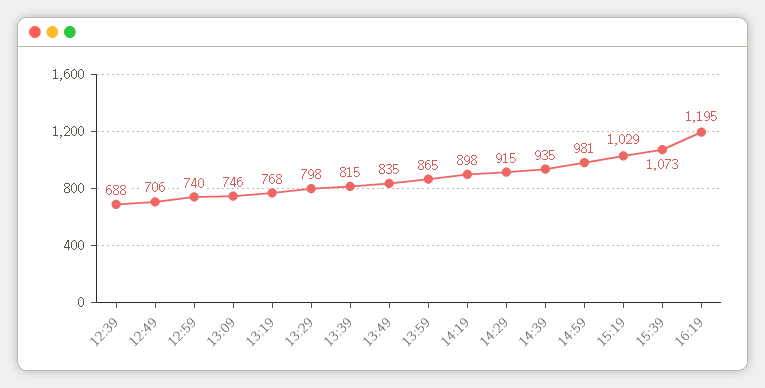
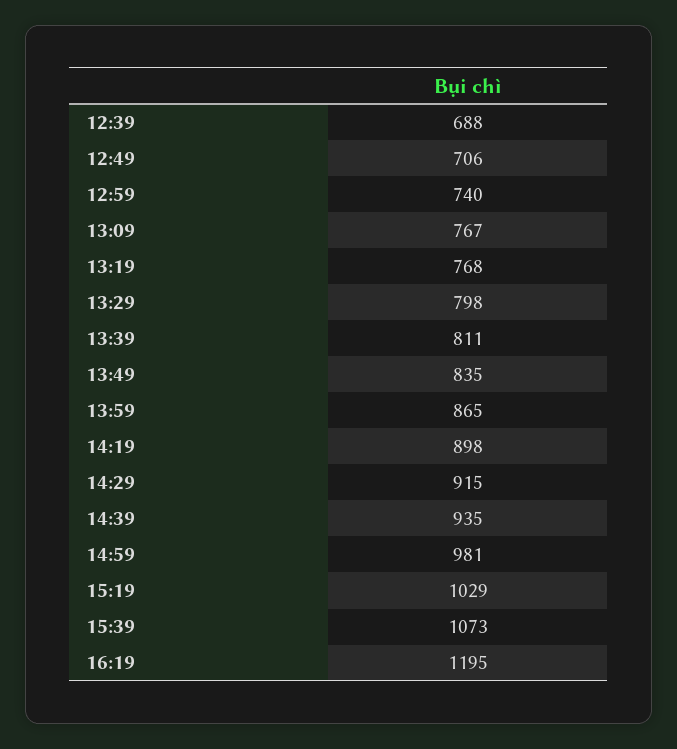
13:09: 746 -> 767
13:39: 815 -> 811

